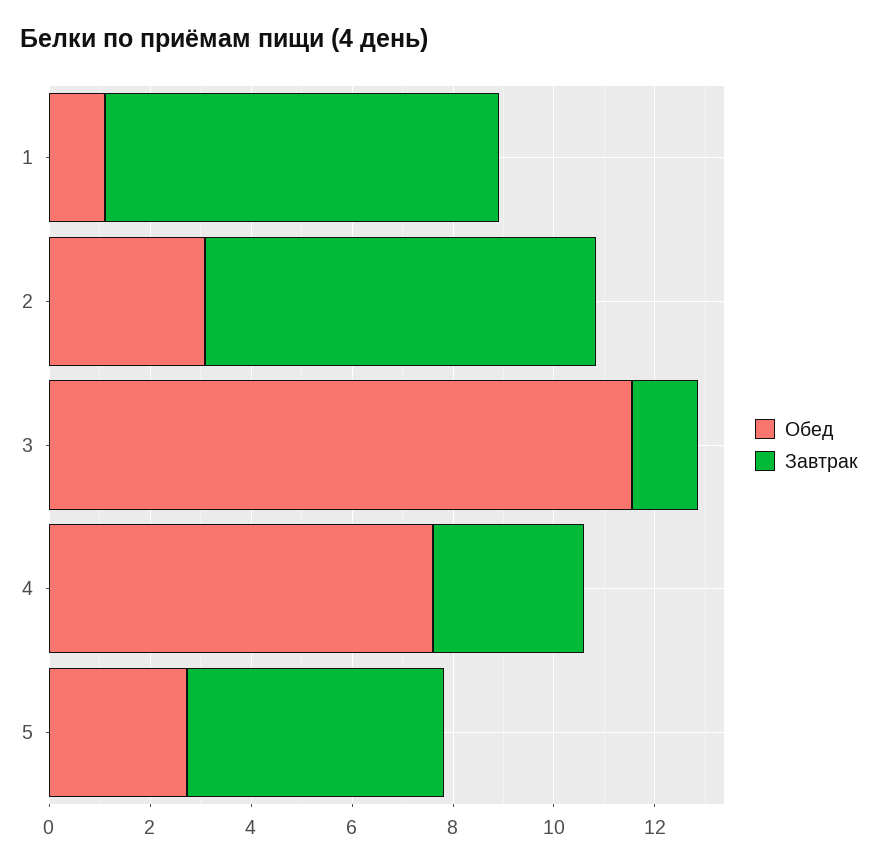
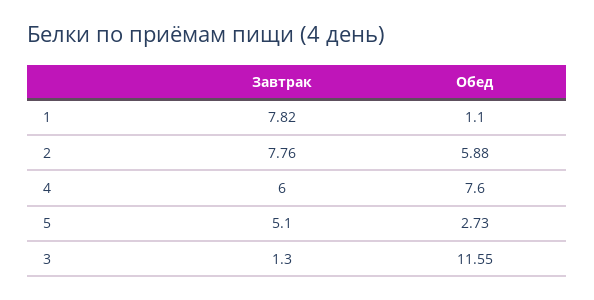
Обед, 2: 3 -> 5.88
Завтрак, 4: 3 -> 6

